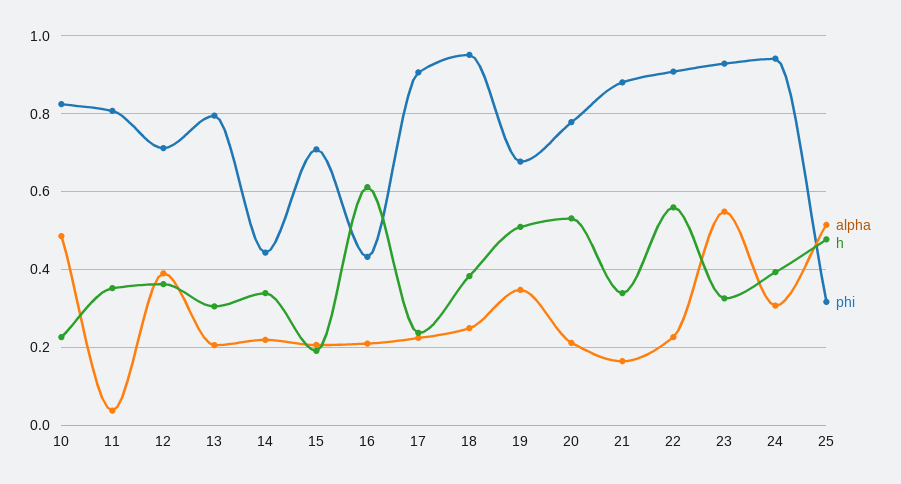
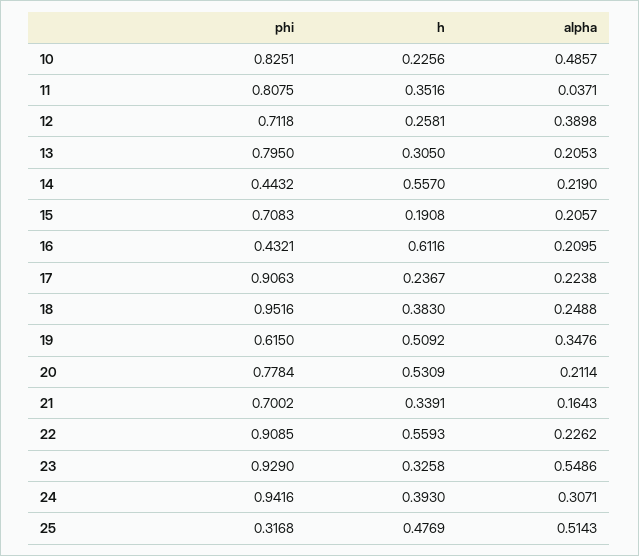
h, 12: 0.36 -> 0.2581
h, 14: 0.34 -> 0.557
phi, 19: 0.68 -> 0.615
phi, 21: 0.88 -> 0.7002

